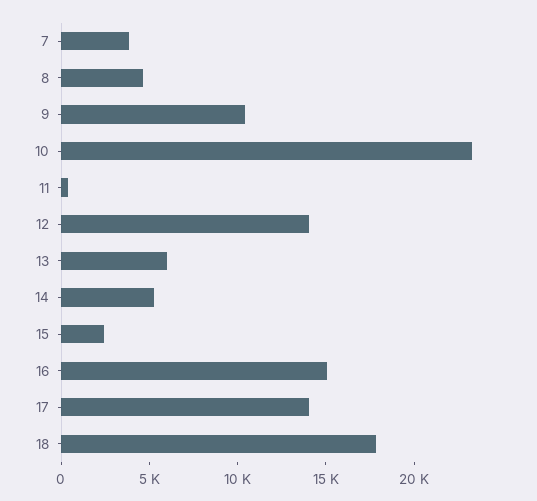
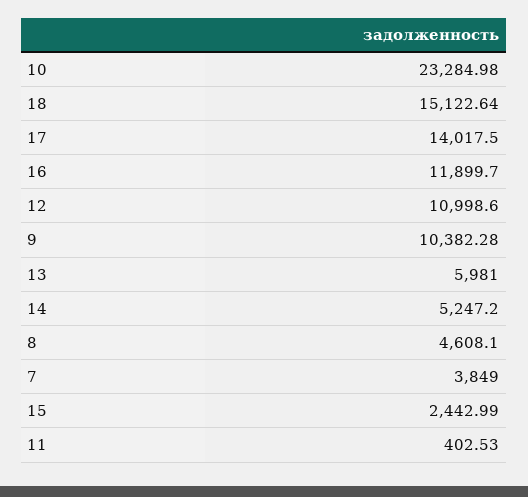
12: 14000 -> 10998.6
16: 15000 -> 11899.7
18: 18000 -> 15122.64

